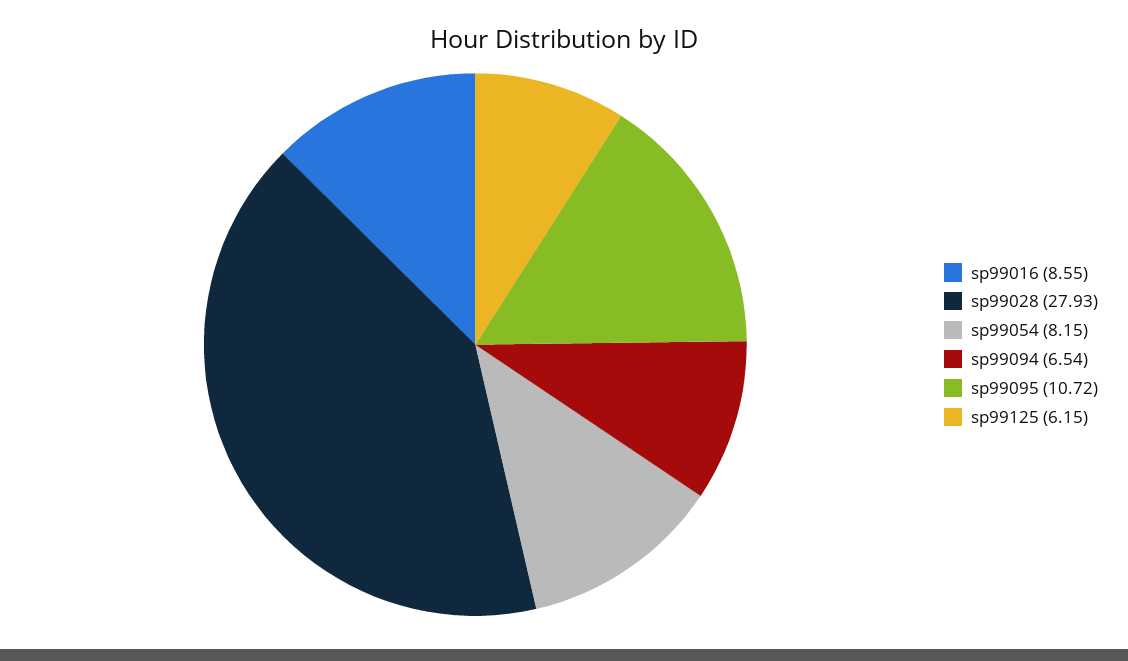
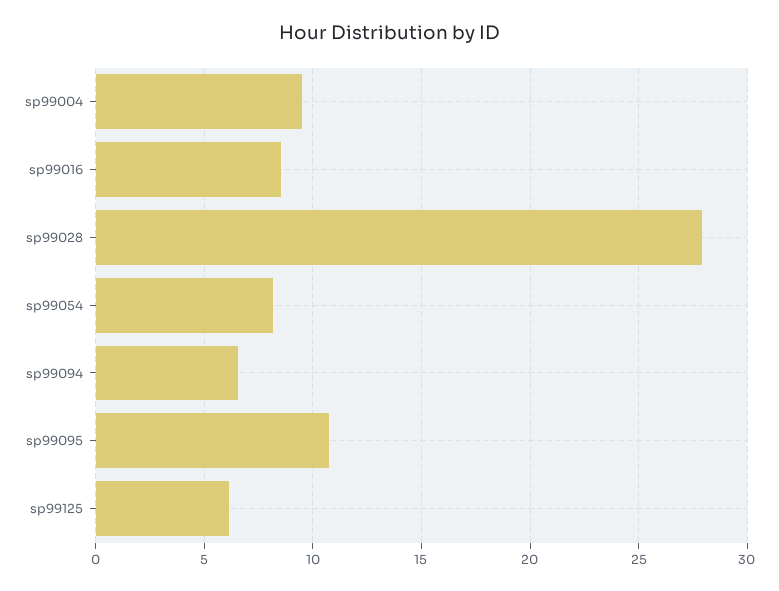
sp99004: none -> 9.5

